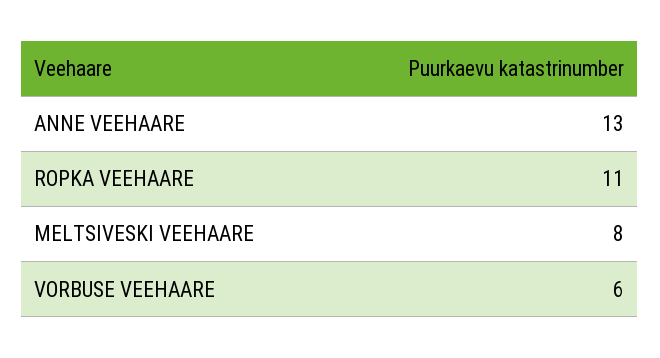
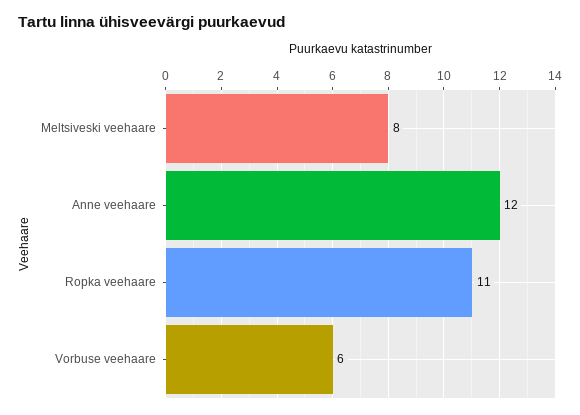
ANNE VEEHAARE: 13 -> 12

